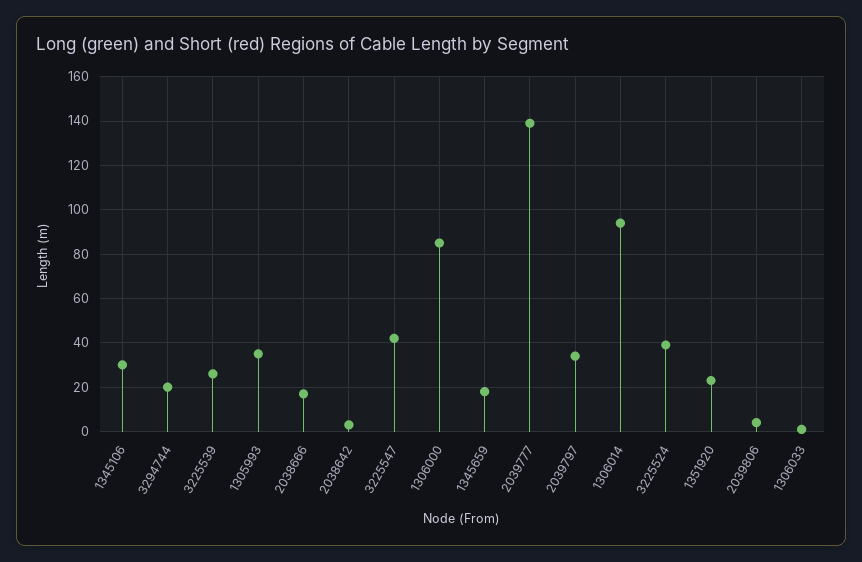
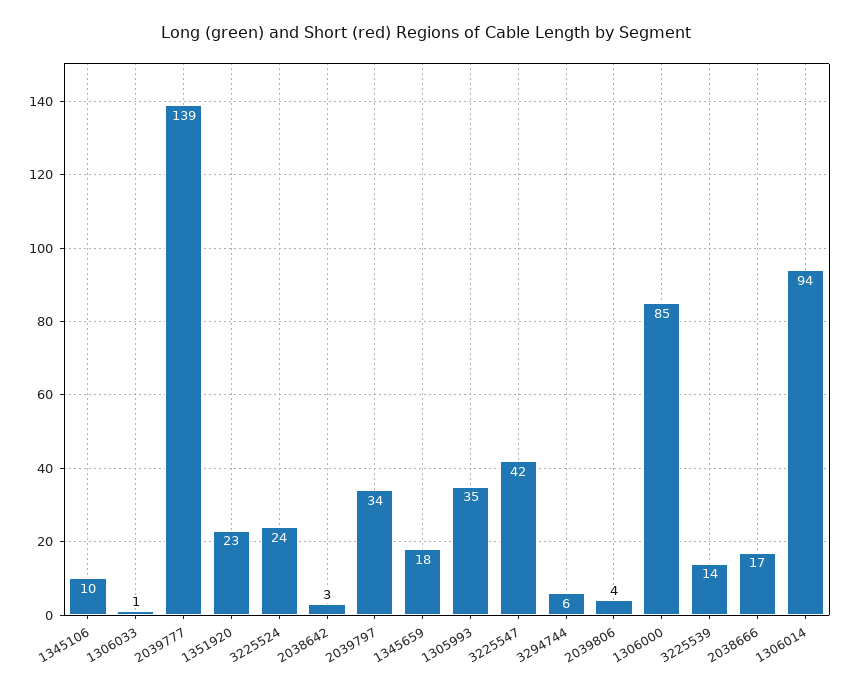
1345106: 30 -> 10
3294744: 20 -> 6
3225539: 25 -> 14
3225524: 40 -> 24

